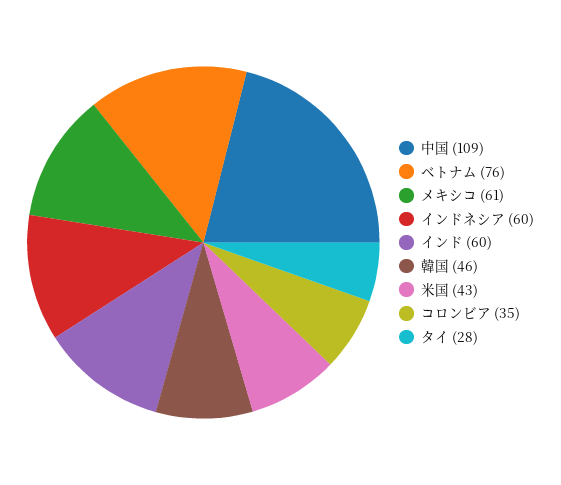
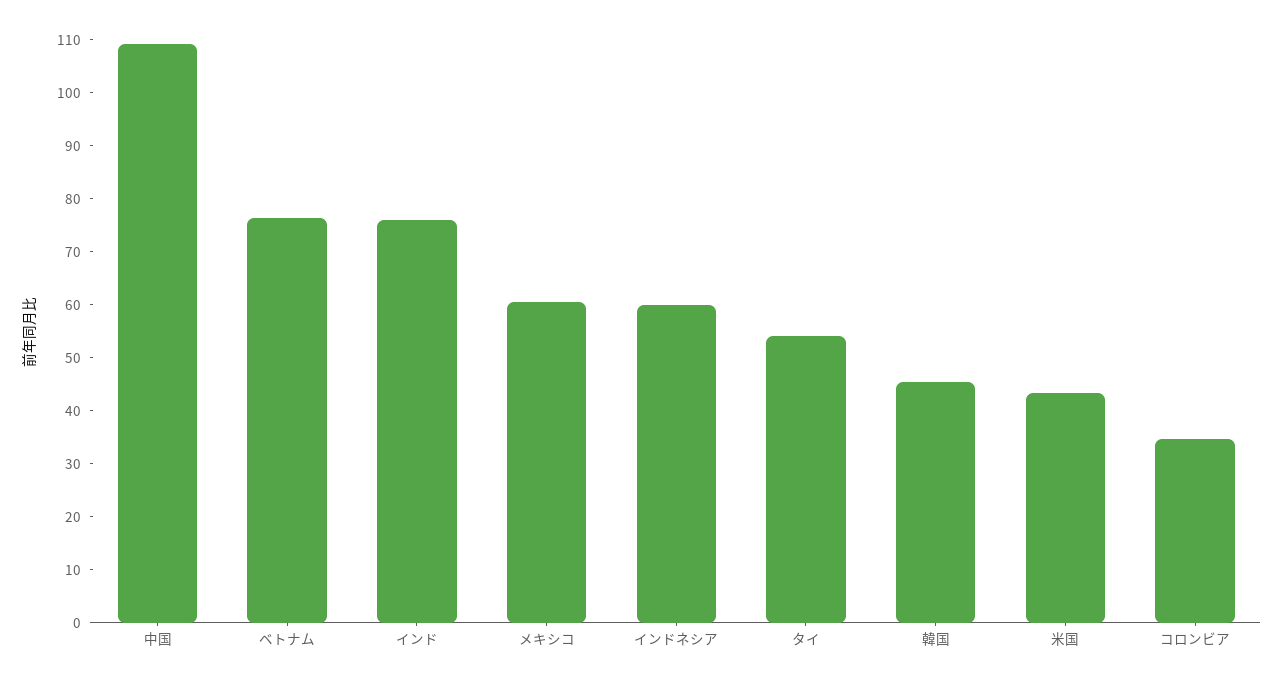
インド: 60 -> 76
タイ: 28 -> 54

